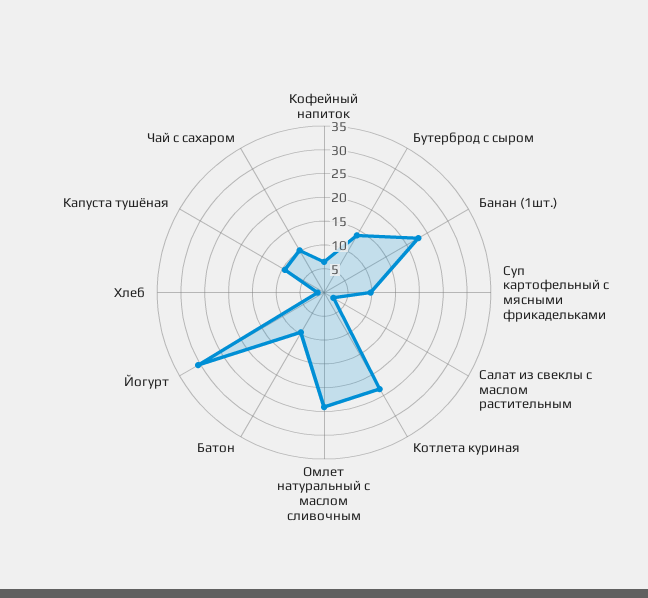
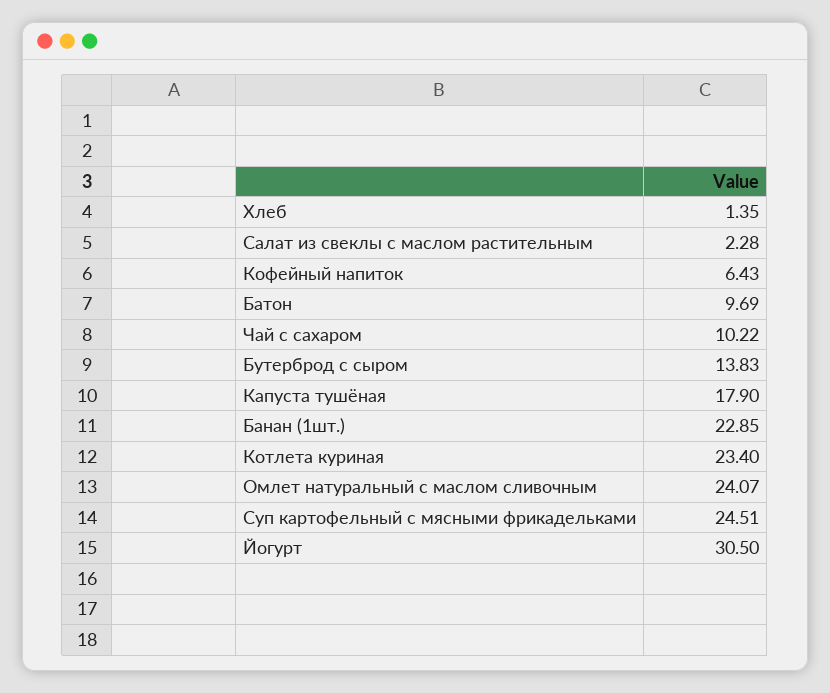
Суп картофельный с мясными фрикадельками: 10 -> 24.51
Капуста тушёная: 10 -> 17.9

